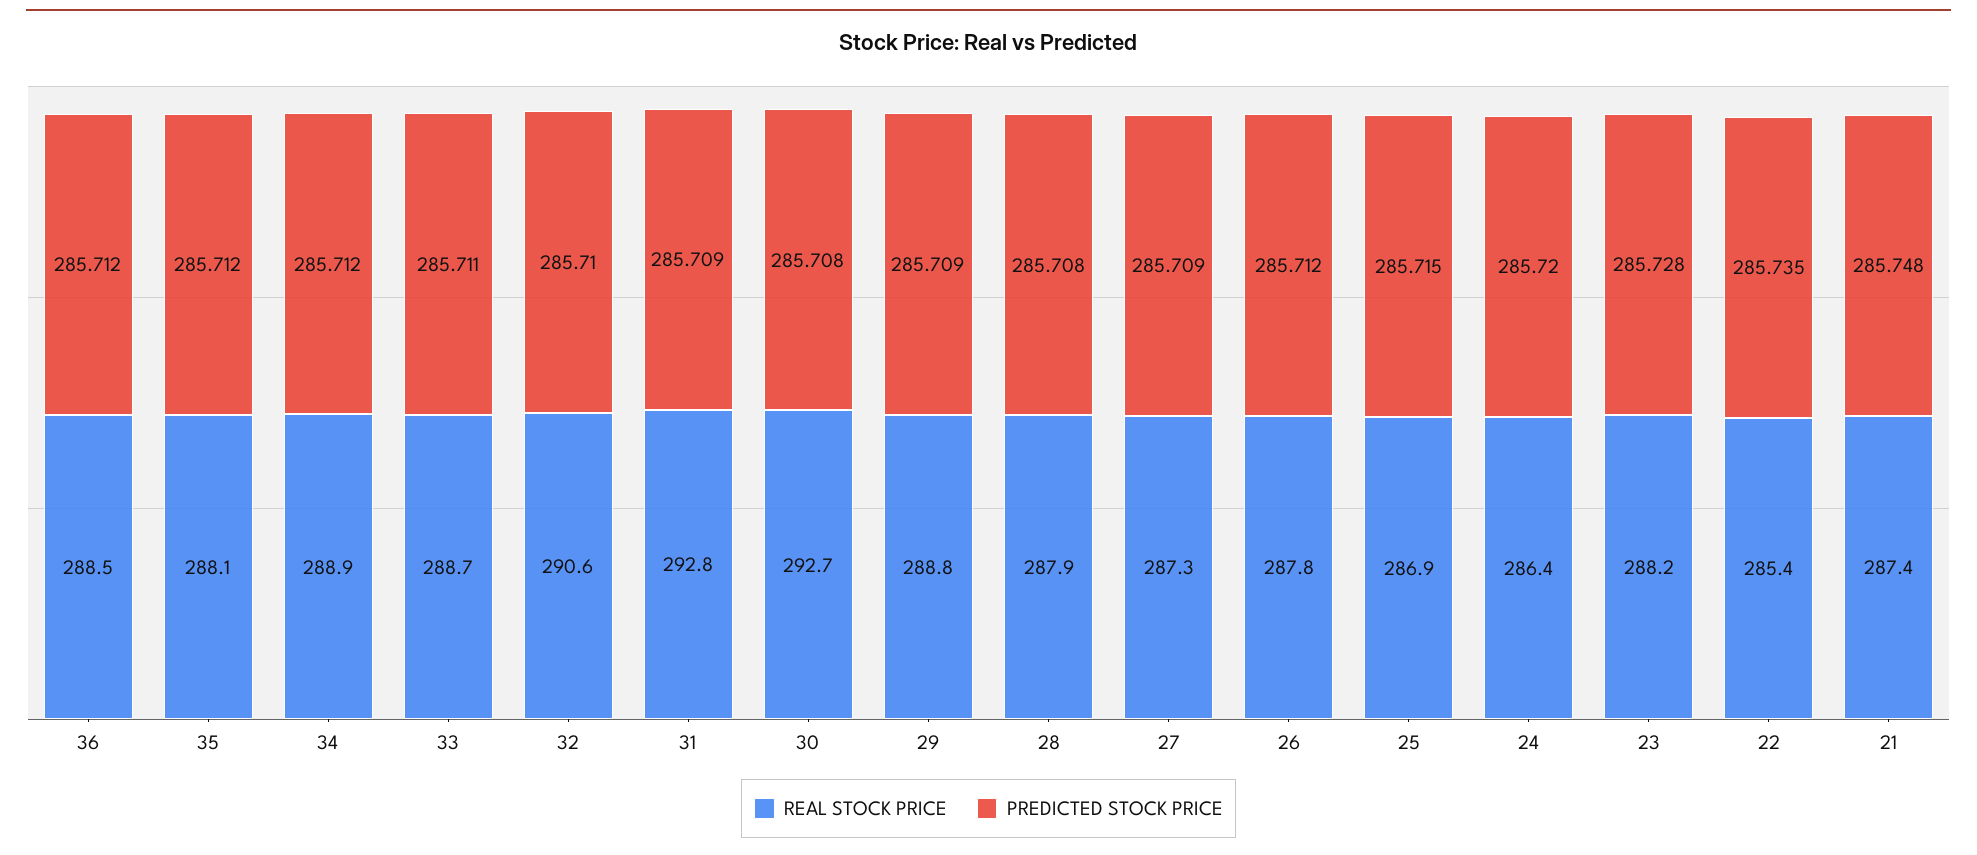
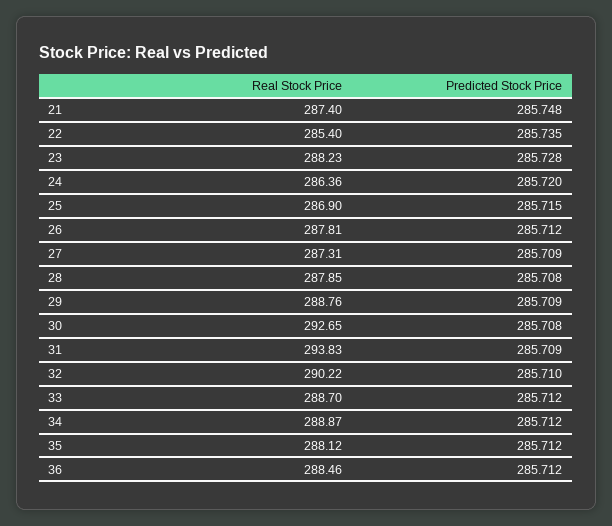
PREDICTED STOCK PRICE, 33: 285.711 -> 285.712
REAL STOCK PRICE, 32: 290.6 -> 290.22
REAL STOCK PRICE, 31: 292.8 -> 293.83

